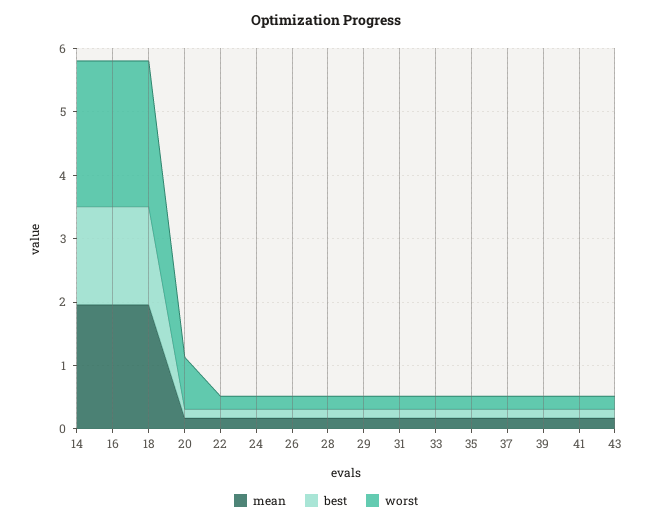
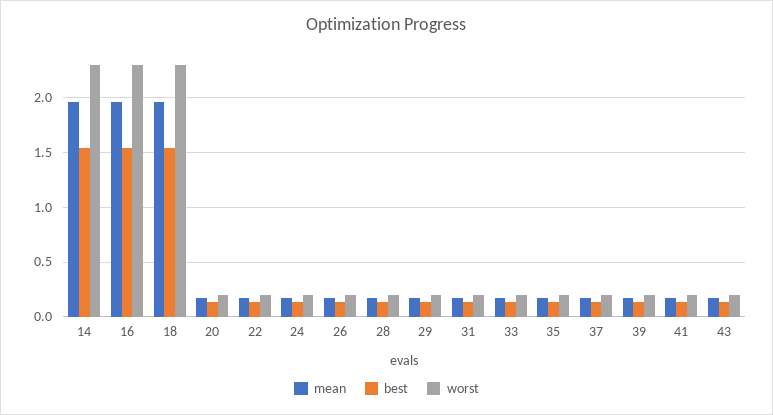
worst, 20: 0.8 -> 0.2

